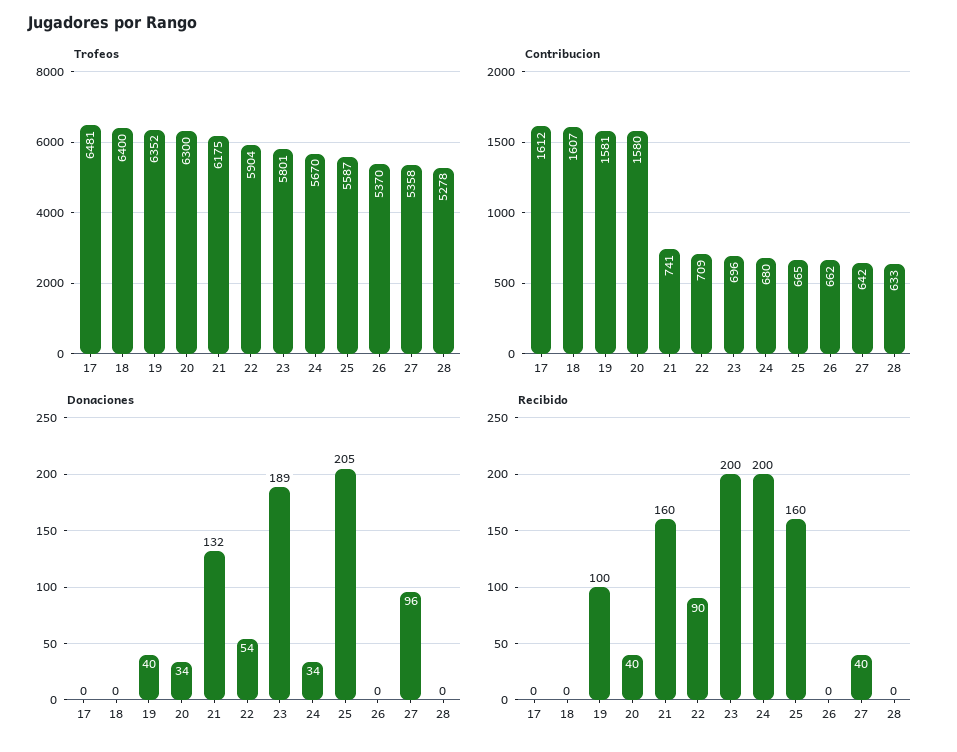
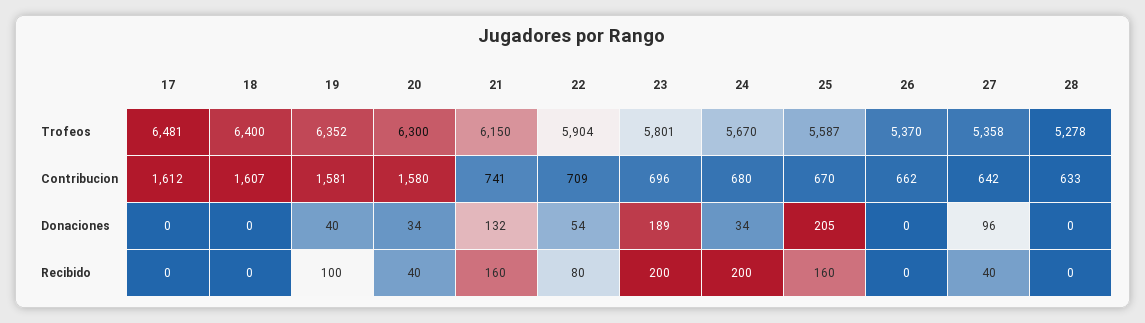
Trofeos, 21: 6175 -> 6150
Contribucion, 25: 665 -> 670
Recibido, 22: 90 -> 80

